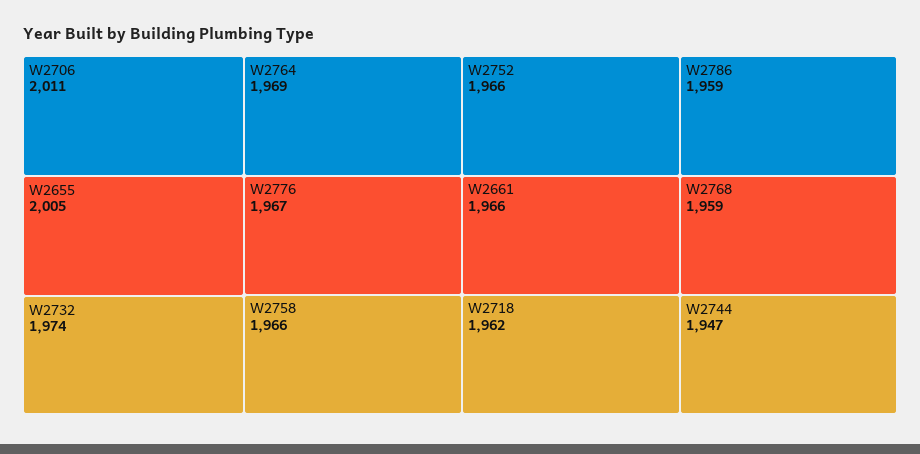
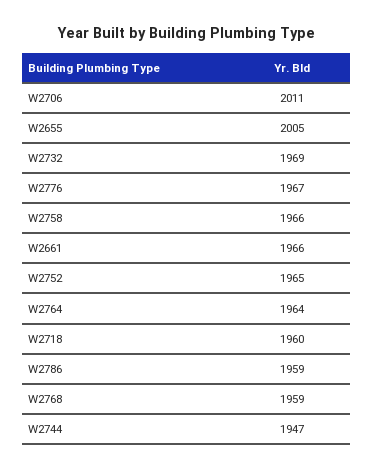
W2732: 1974 -> 1969
W2764: 1969 -> 1964
W2752: 1966 -> 1965
W2718: 1962 -> 1960

